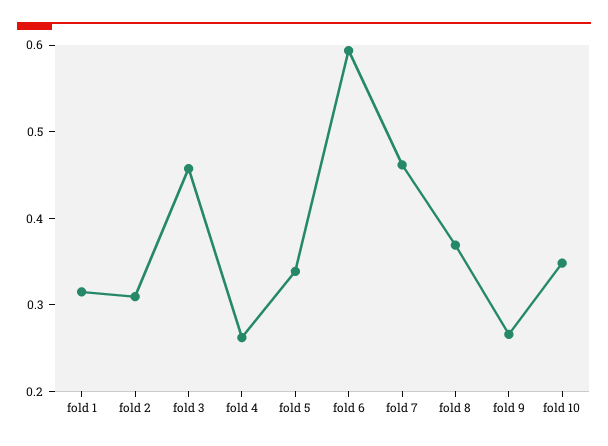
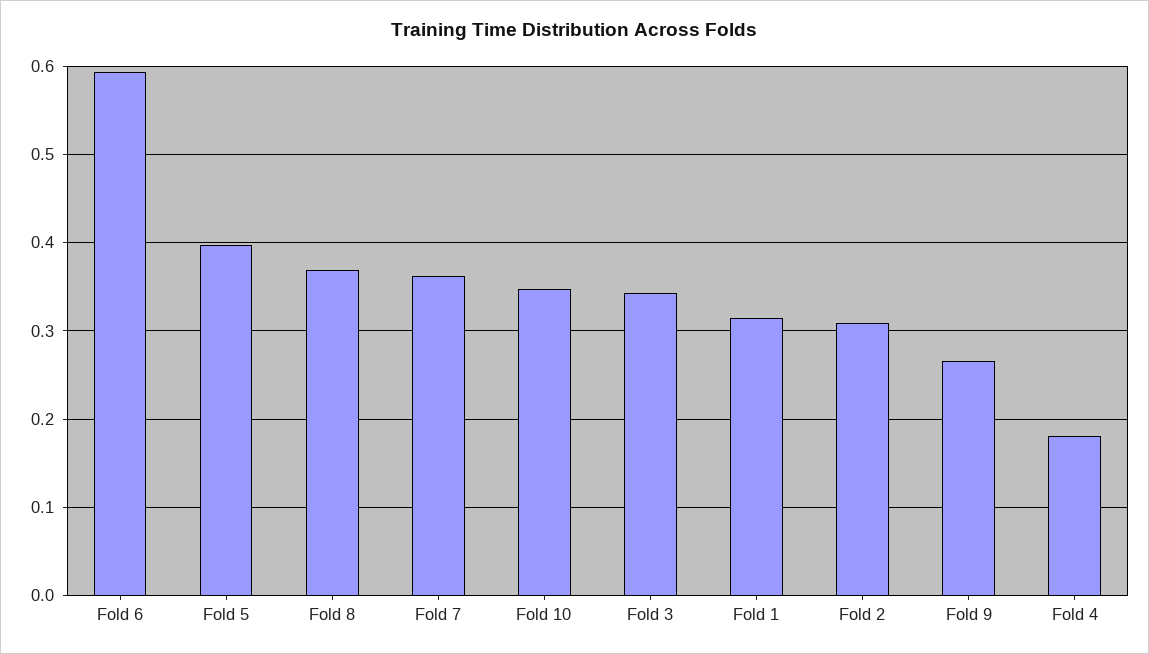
fold 3: 0.46 -> 0.34
fold 4: 0.26 -> 0.18
fold 5: 0.34 -> 0.4
fold 7: 0.46 -> 0.36

